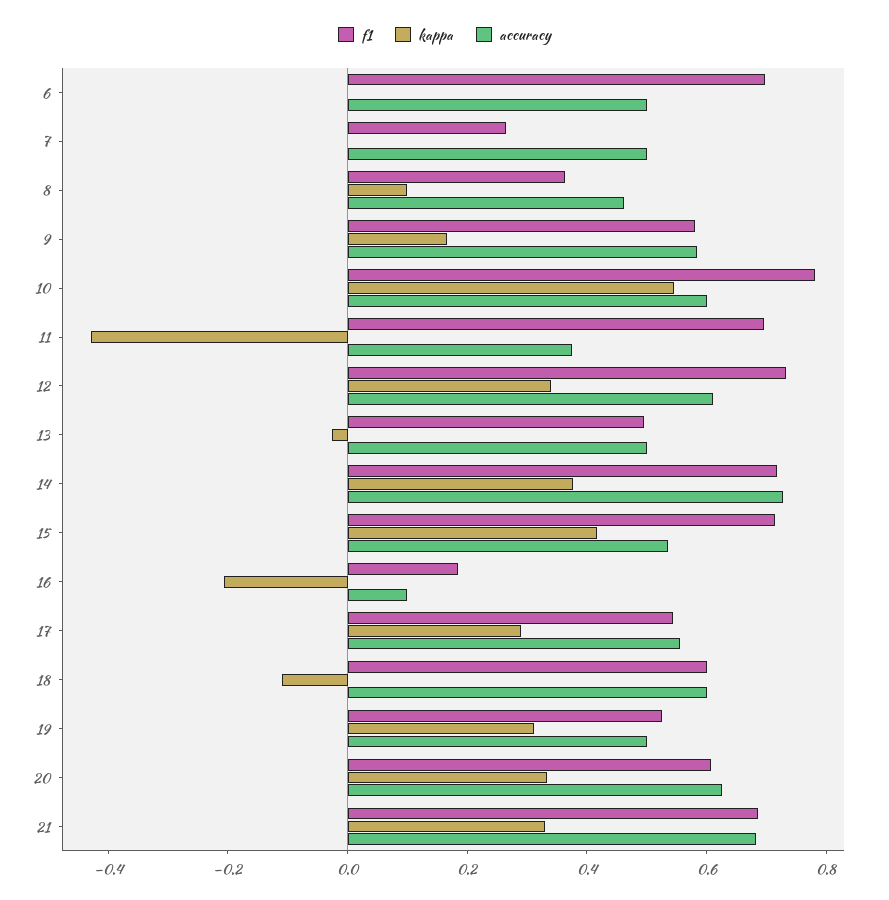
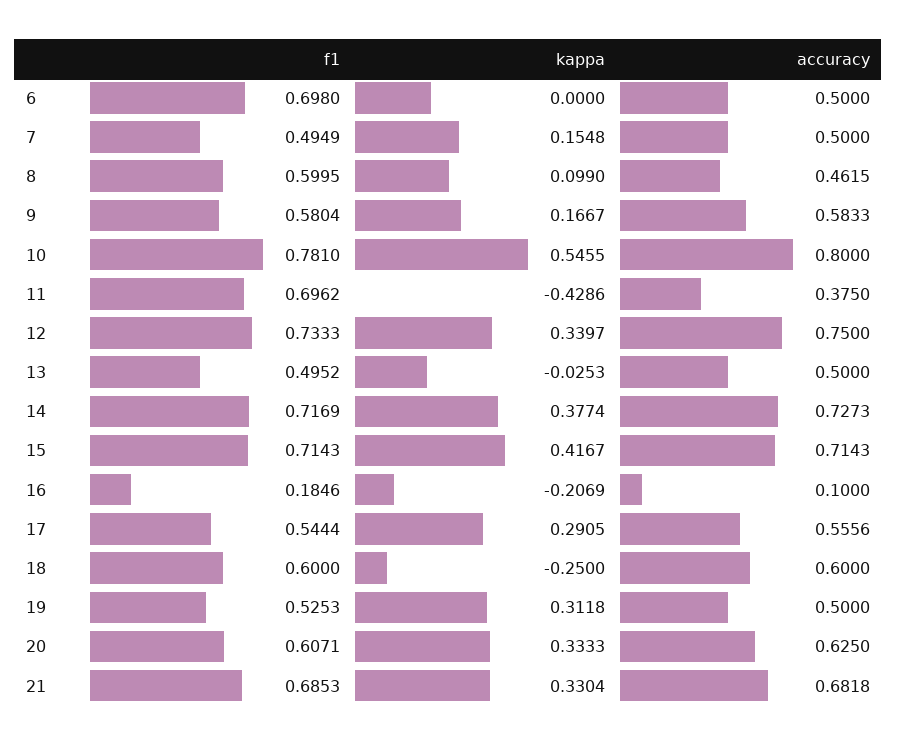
f1, 7: 0.25 -> 0.4949
kappa, 7: 0 -> 0.1548
f1, 8: 0.35 -> 0.5995
accuracy, 10: 0.6 -> 0.8
accuracy, 12: 0.6 -> 0.75
accuracy, 15: 0.55 -> 0.7143
kappa, 18: -0.1 -> -0.25

